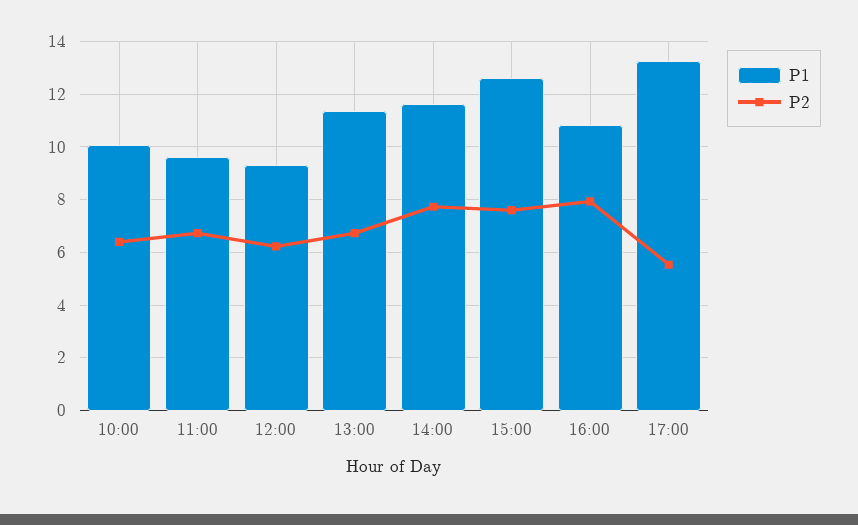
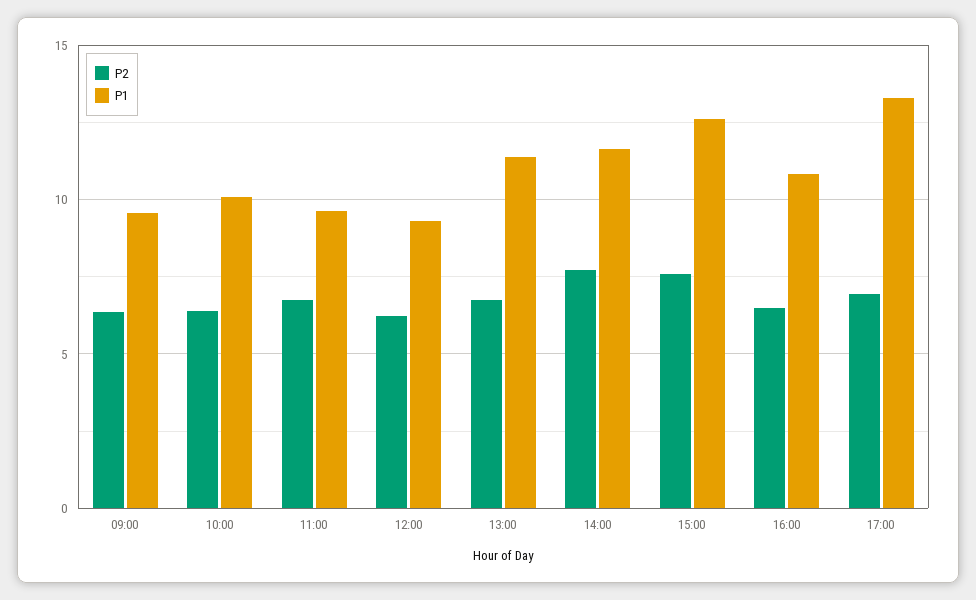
P2, 16:00: 8 -> 6.5
P2, 17:00: 5.5 -> 7
P2, 09:00: none -> 6.5
P1, 09:00: none -> 9.5

